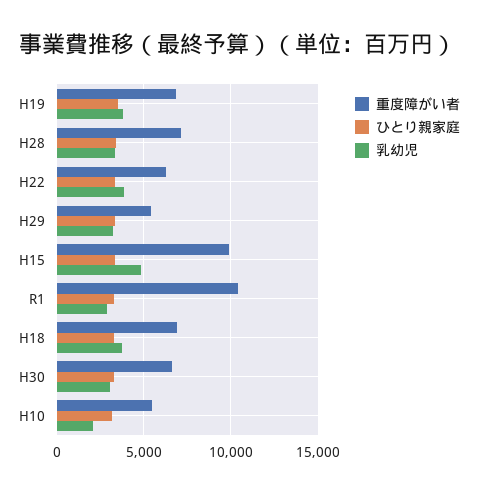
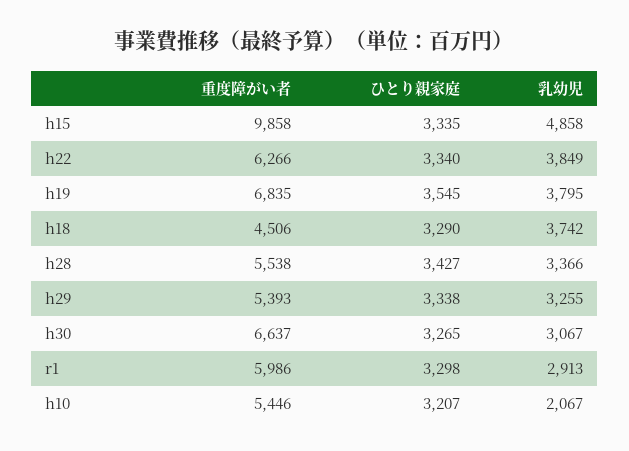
重度障がい者, H28: 7000 -> 5538
重度障がい者, R1: 10500 -> 5986
重度障がい者, H18: 7000 -> 4506

